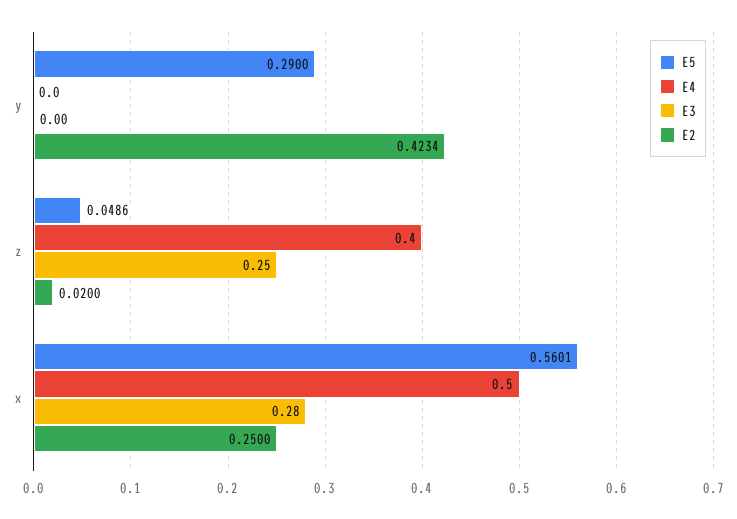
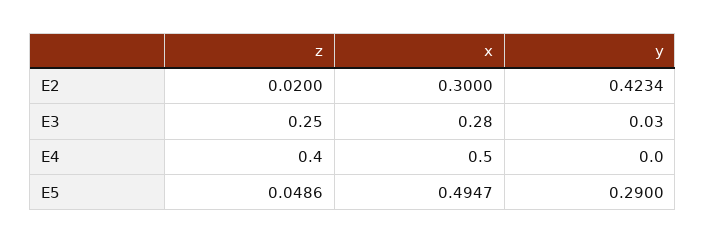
E3, y: 0 -> 0.03
E5, x: 0.5601 -> 0.4947
E2, x: 0.25 -> 0.3

